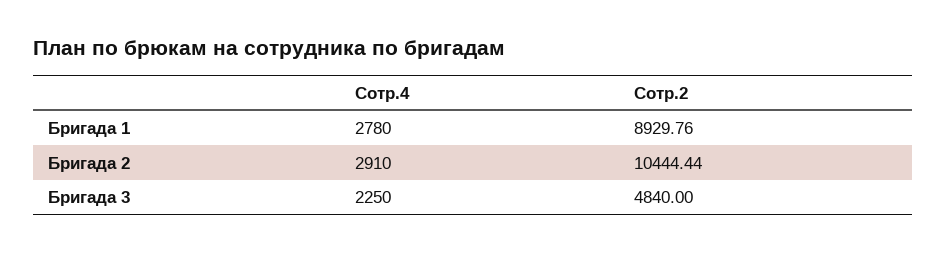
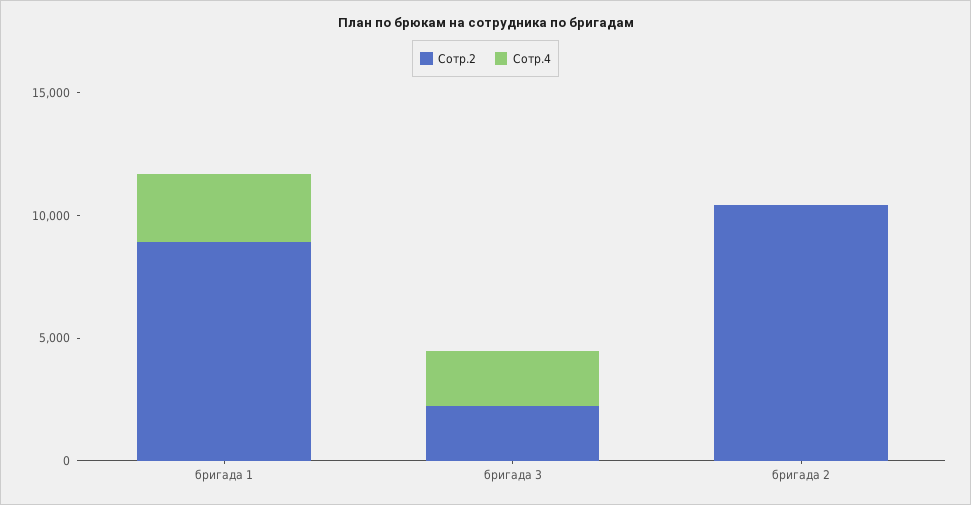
Сотр.4, Бригада 2: 2910 -> 0
Сотр.2, Бригада 3: 4840 -> 2000

